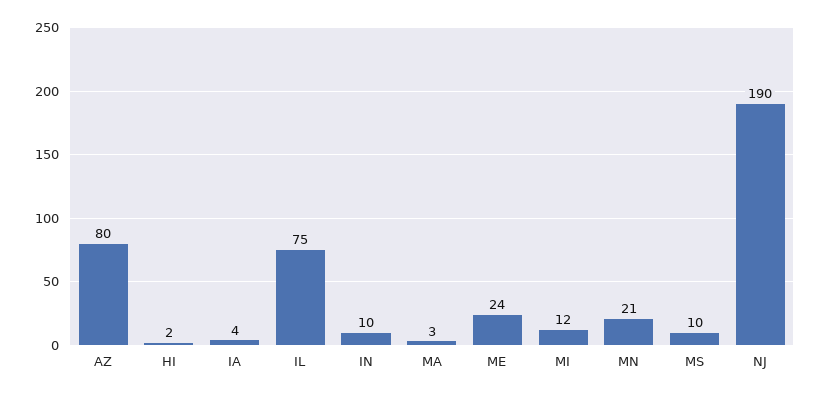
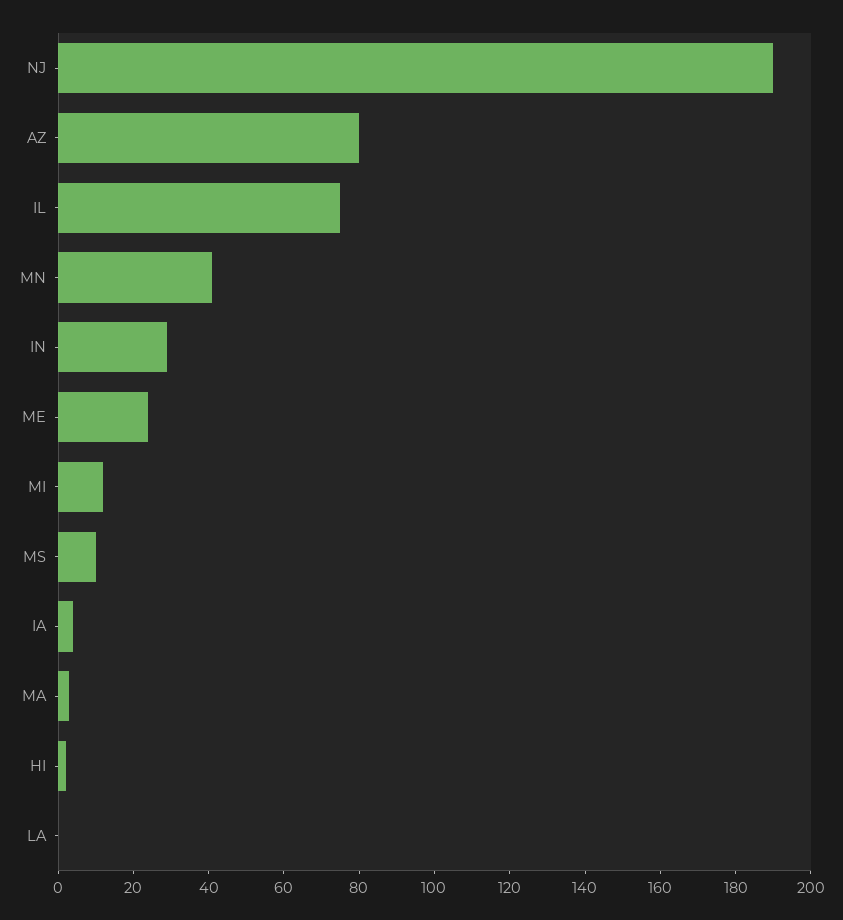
IN: 10 -> 30
MN: 21 -> 40
LA: none -> 0

